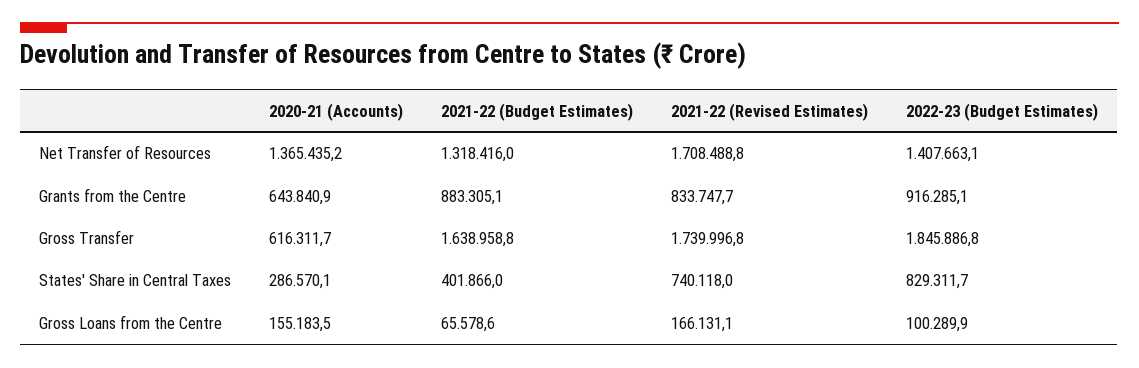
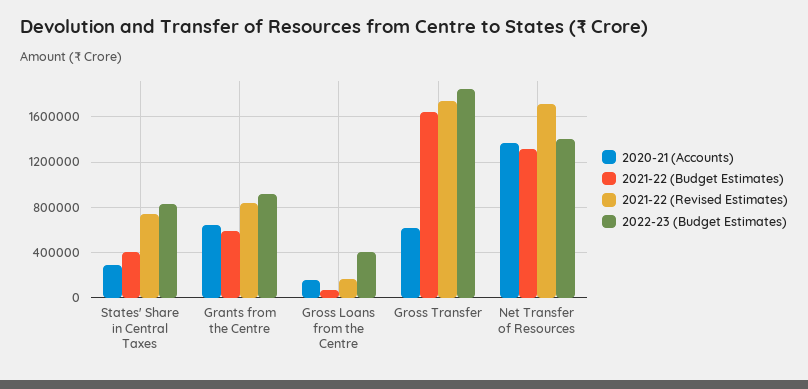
2021-22 (Budget Estimates), Grants from the Centre: 883305.1 -> 600000
2022-23 (Budget Estimates), Gross Loans from the Centre: 100289.9 -> 400000

